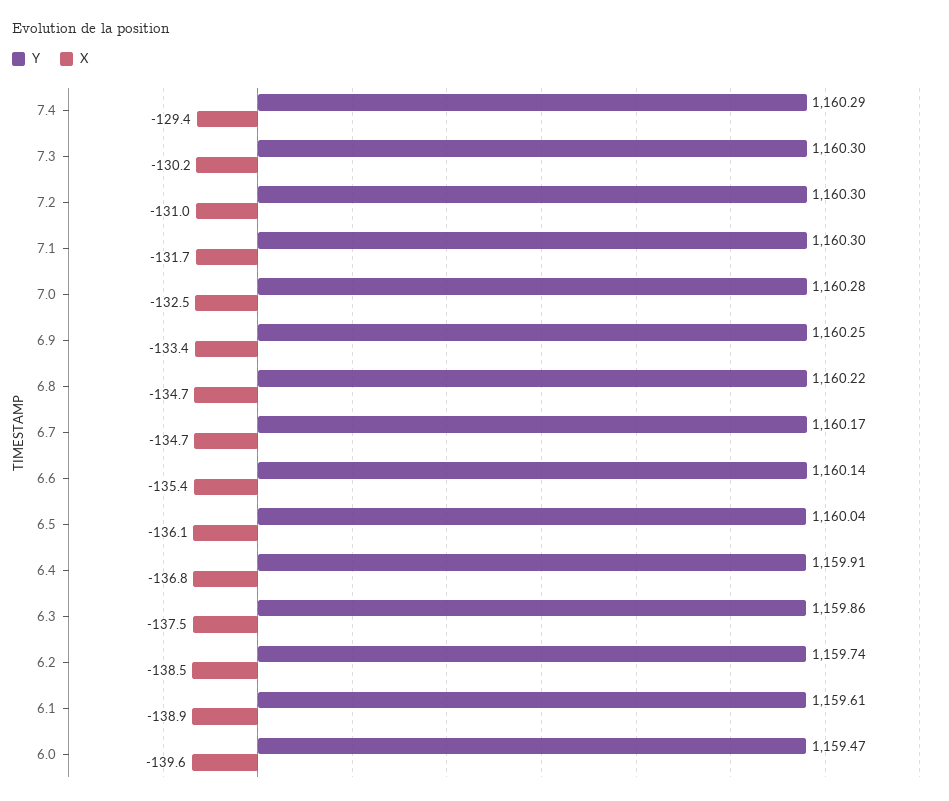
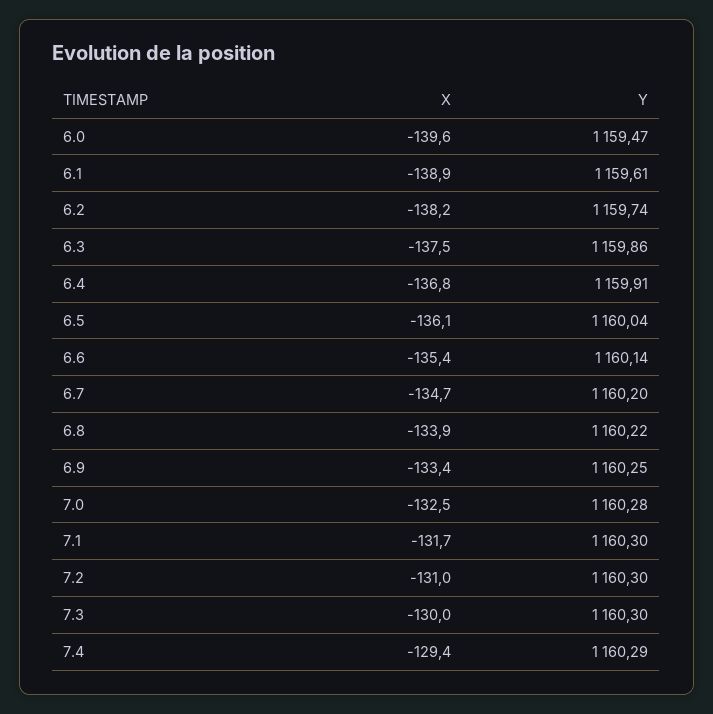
X, 7.3: -130.2 -> -130
X, 6.8: -134.7 -> -133.9
Y, 6.7: 1160.17 -> 1160.2
X, 6.2: -138.5 -> -138.2

